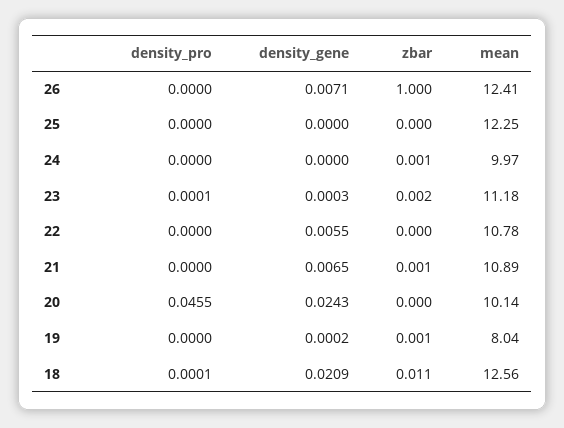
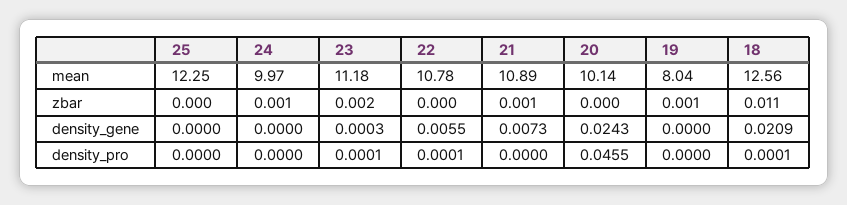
density_pro, 26: 0 -> none
density_gene, 26: 0.0071 -> none
zbar, 26: 1 -> none
mean, 26: 12.41 -> none
density_pro, 22: 0 -> 0.0001
density_gene, 21: 0.0065 -> 0.0073
density_gene, 19: 0.0002 -> 0

